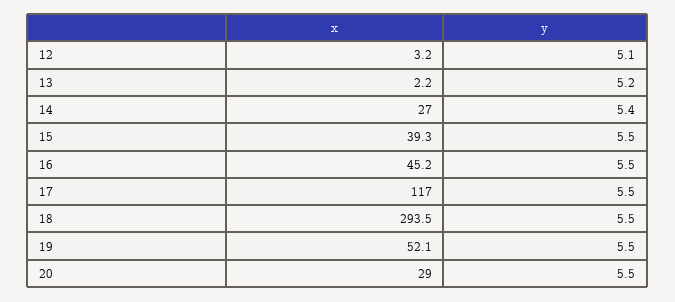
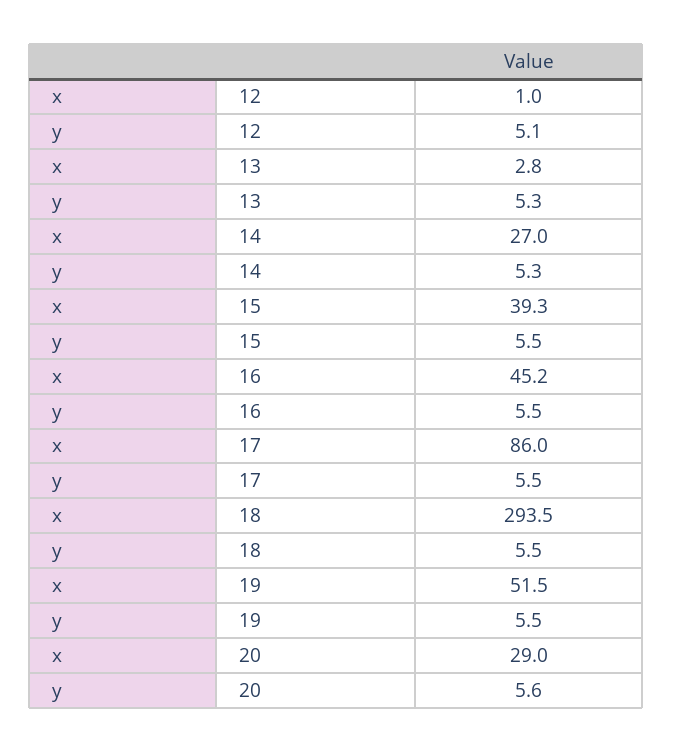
x, 12: 3.2 -> 1
x, 13: 2.2 -> 2.8
y, 13: 5.2 -> 5.3
y, 14: 5.4 -> 5.3
x, 17: 117 -> 86
x, 19: 52.1 -> 51.5
y, 20: 5.5 -> 5.6

